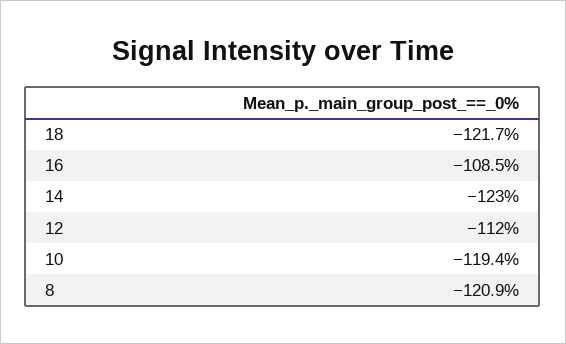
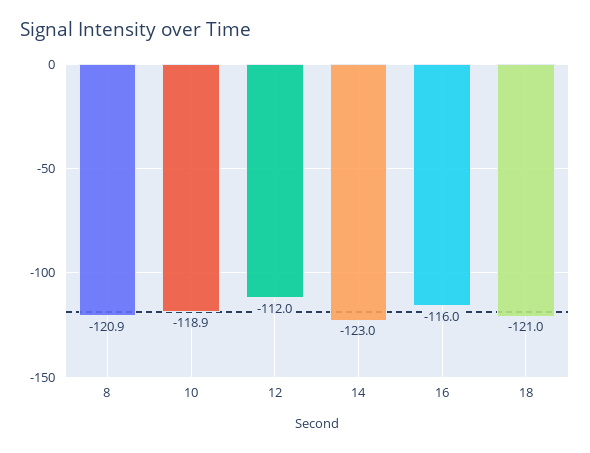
18: -121.7 -> -121
16: -108.5 -> -116
10: -119.4 -> -118.9

